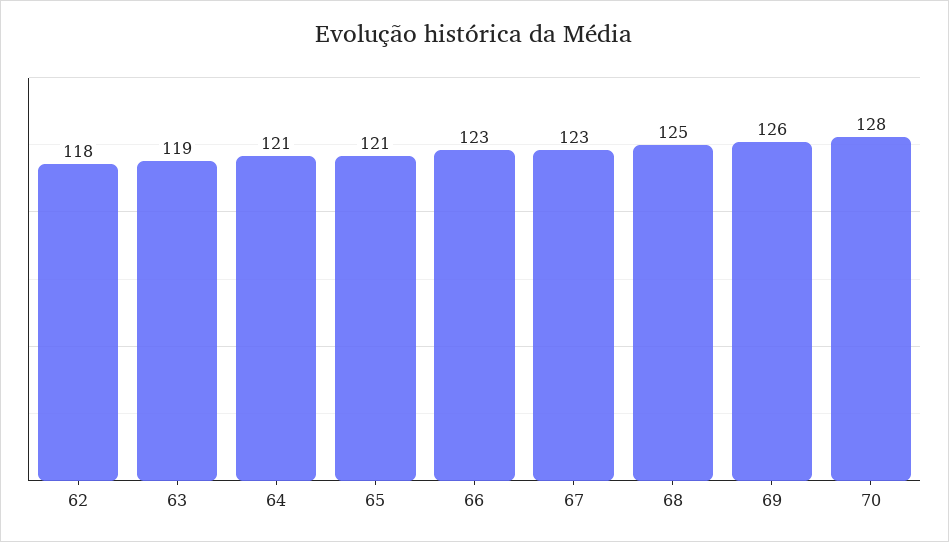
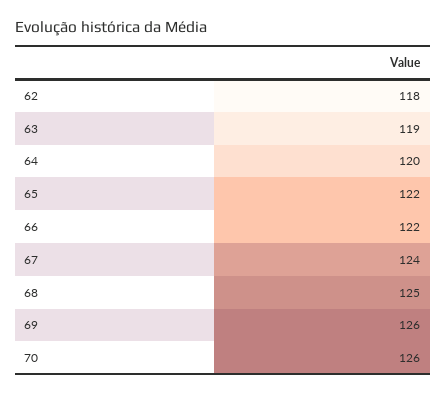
64: 121 -> 120
65: 121 -> 122
66: 123 -> 122
67: 123 -> 124
70: 128 -> 126

